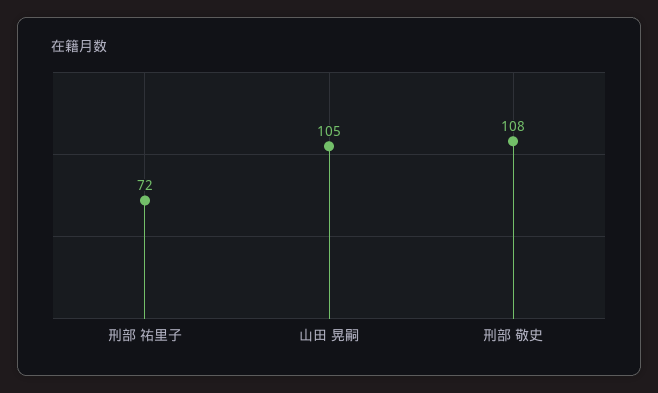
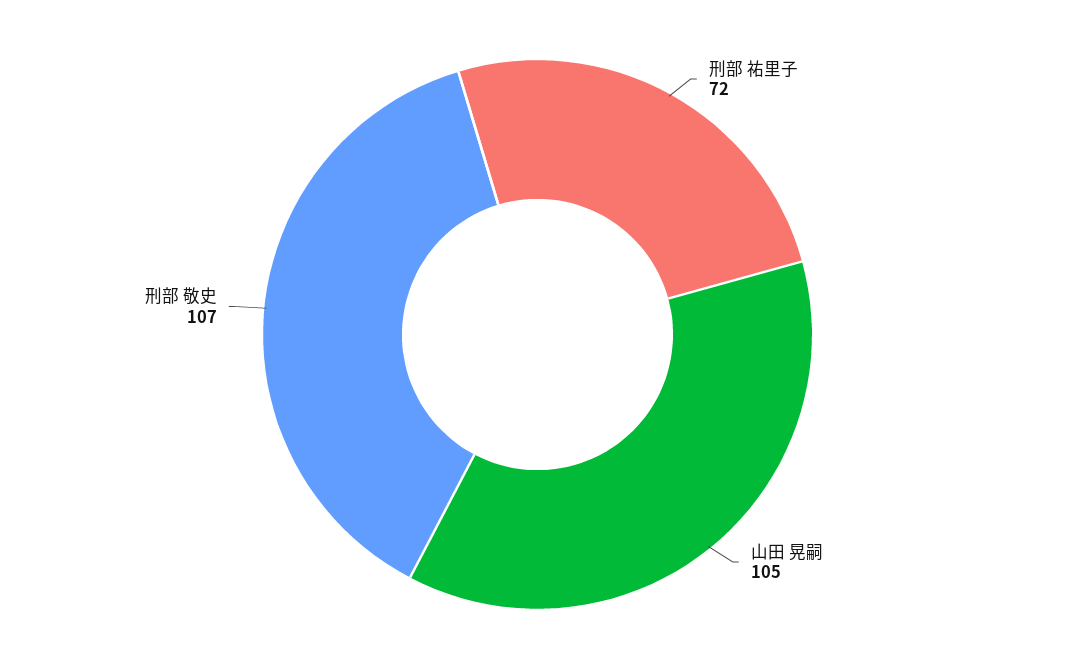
刑部 敬史: 108 -> 107

